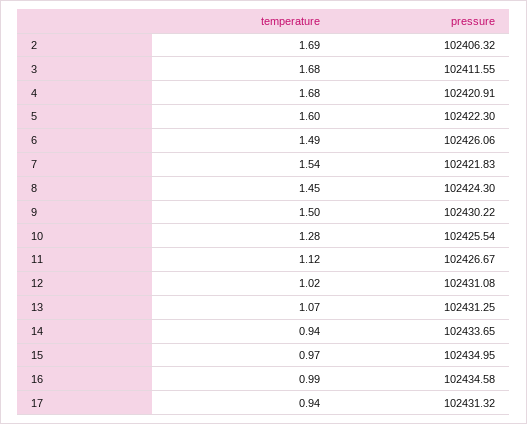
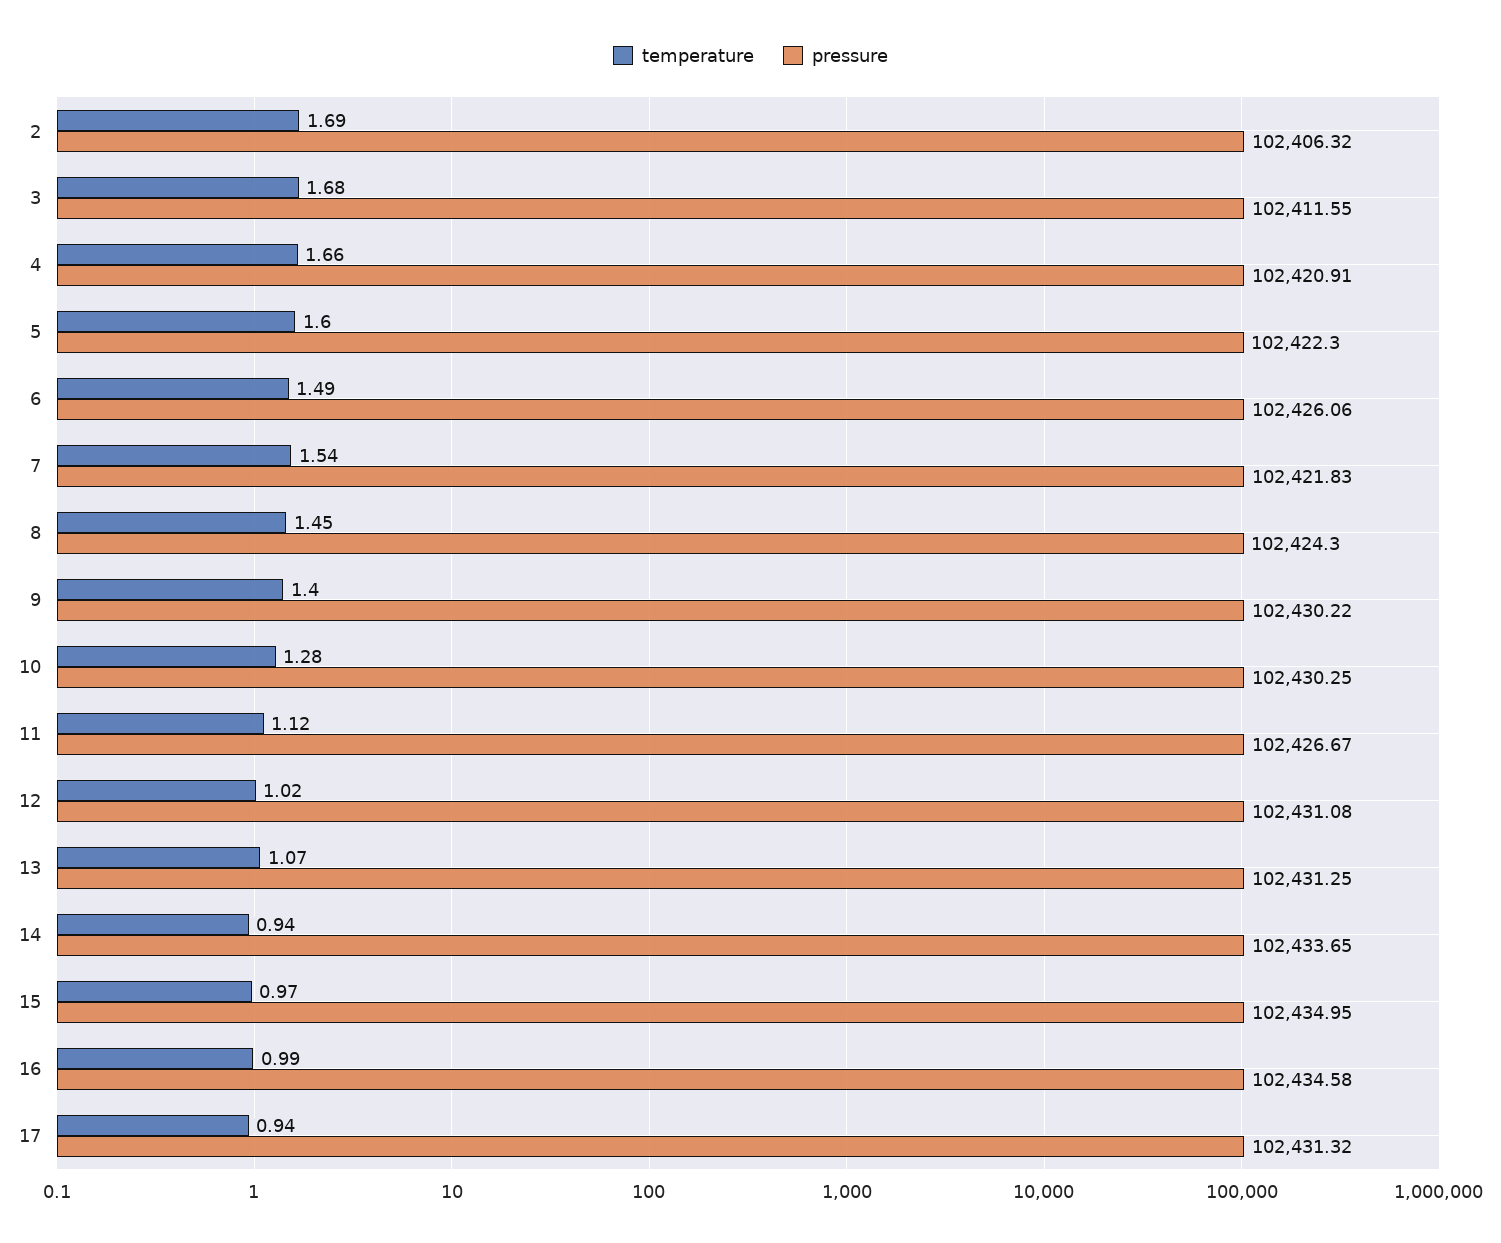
temperature, 4: 1.68 -> 1.66
temperature, 9: 1.5 -> 1.4
pressure, 10: 102425.54 -> 102430.25

